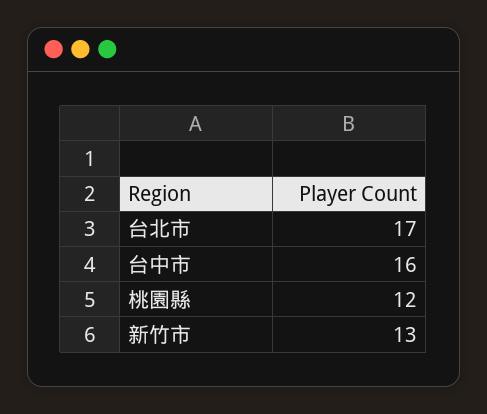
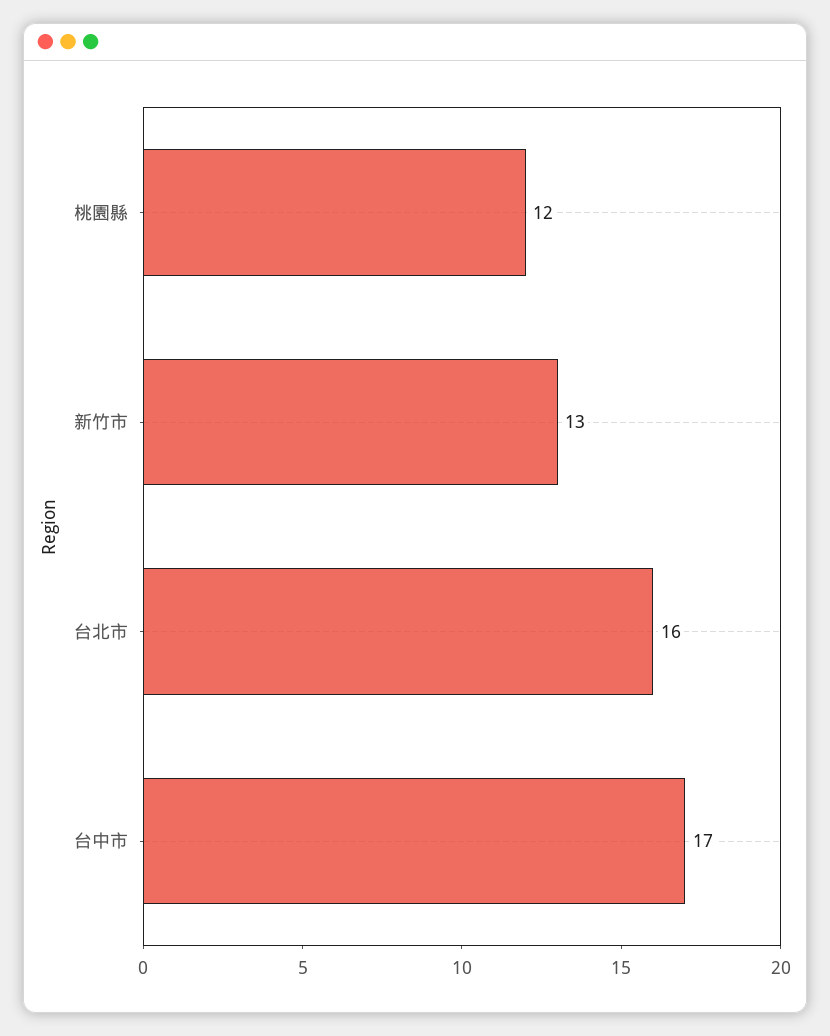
台北市: 17 -> 16
台中市: 16 -> 17

